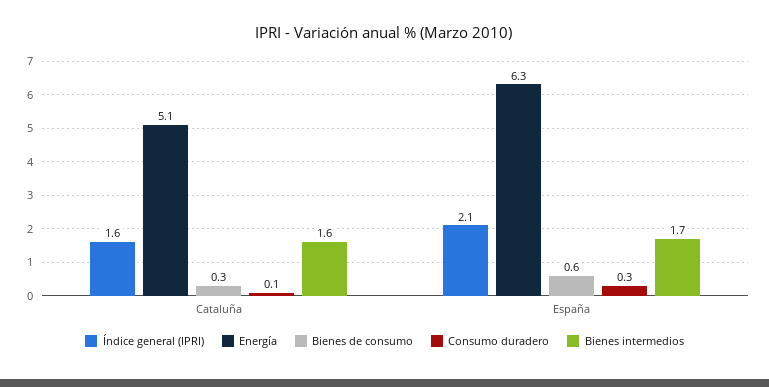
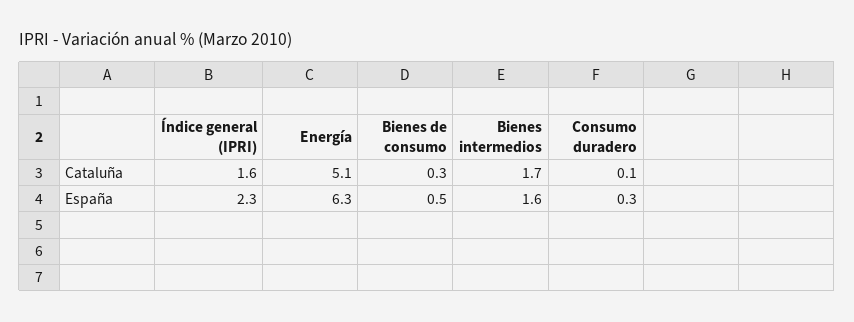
Bienes intermedios, Cataluña: 1.6 -> 1.7
Índice general (IPRI), España: 2.1 -> 2.3
Bienes de consumo, España: 0.6 -> 0.5
Bienes intermedios, España: 1.7 -> 1.6

